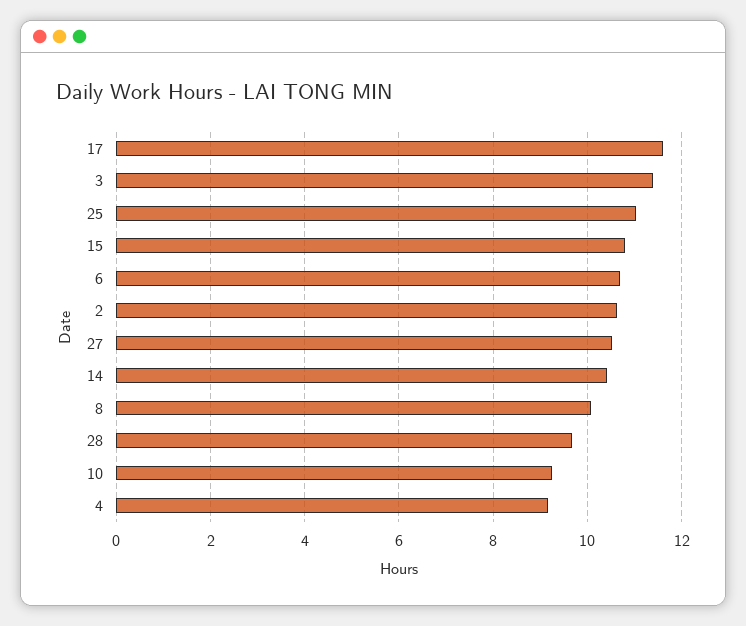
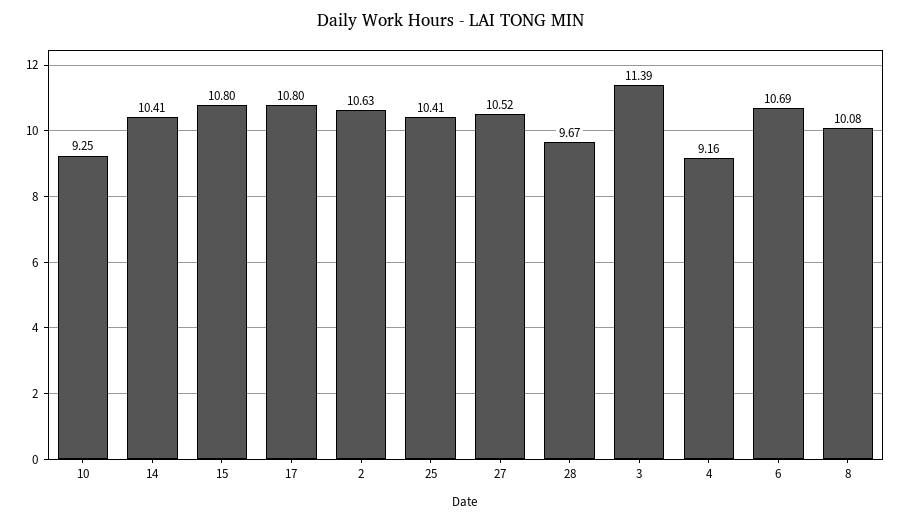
17: 11.6 -> 10.8
25: 11 -> 10.41

